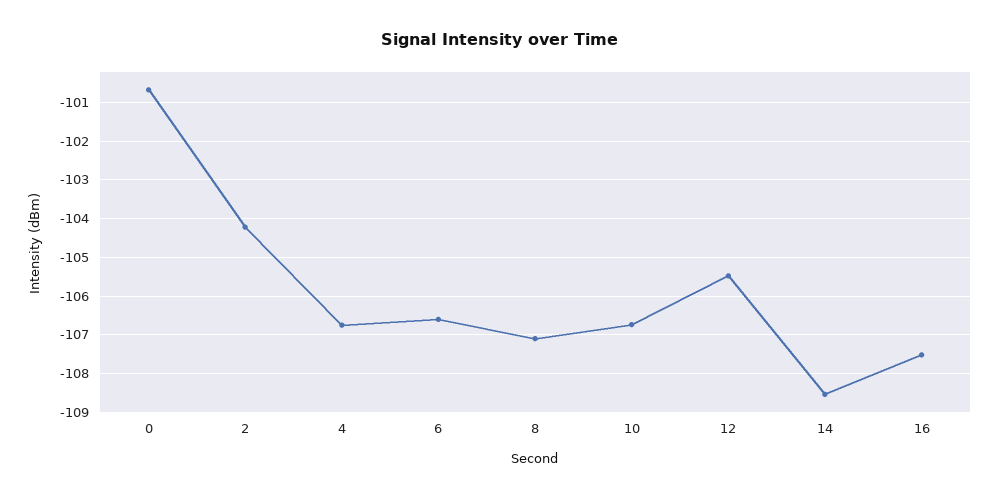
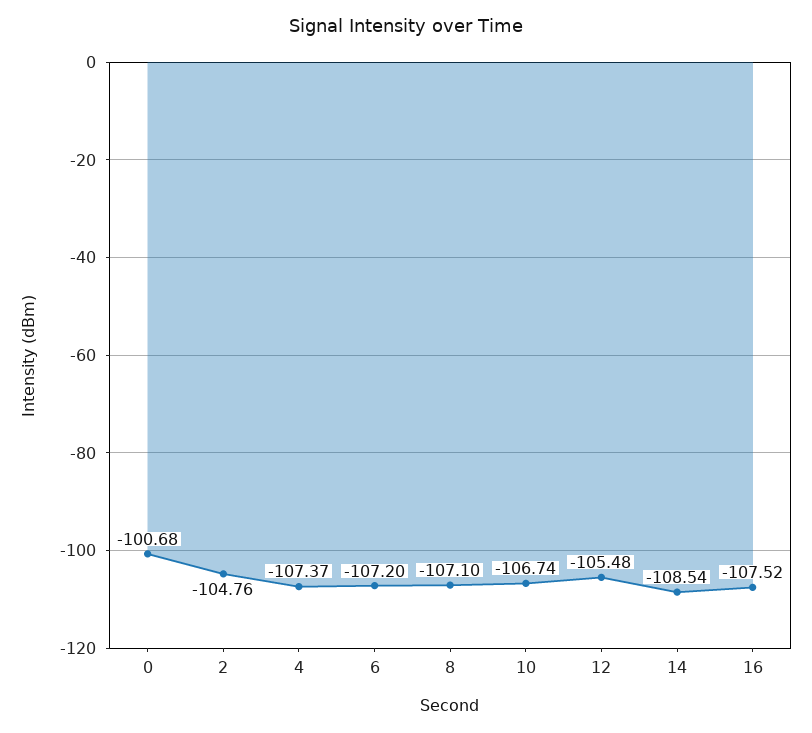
2: -104.2 -> -104.76
4: -106.8 -> -107.37
6: -106.6 -> -107.2

